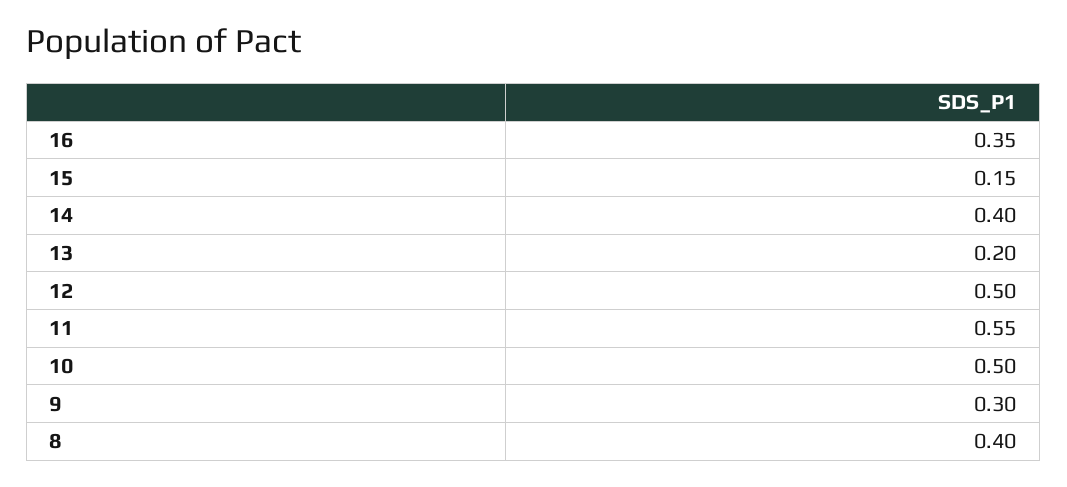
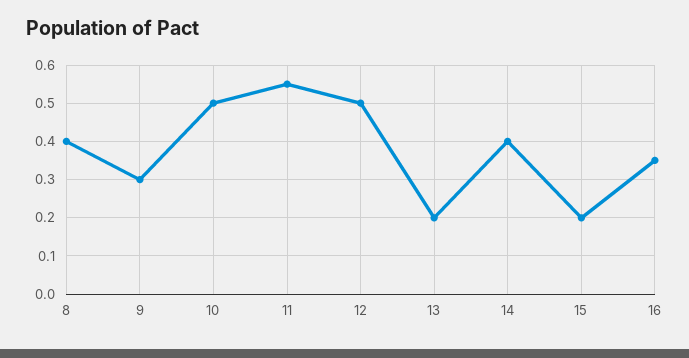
15: 0.15 -> 0.2

